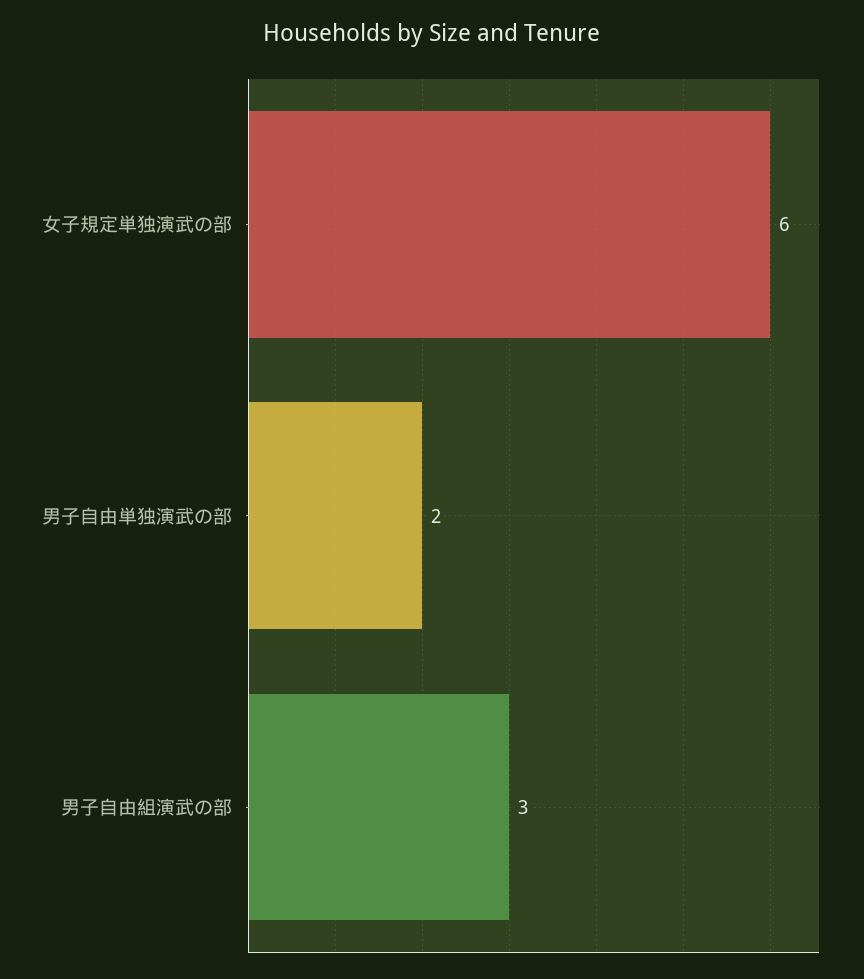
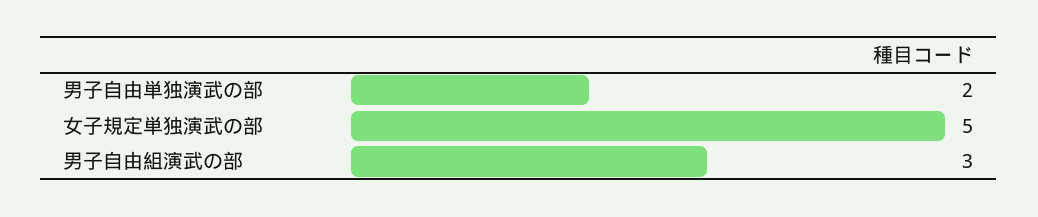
女子規定単独演武の部: 6 -> 5

